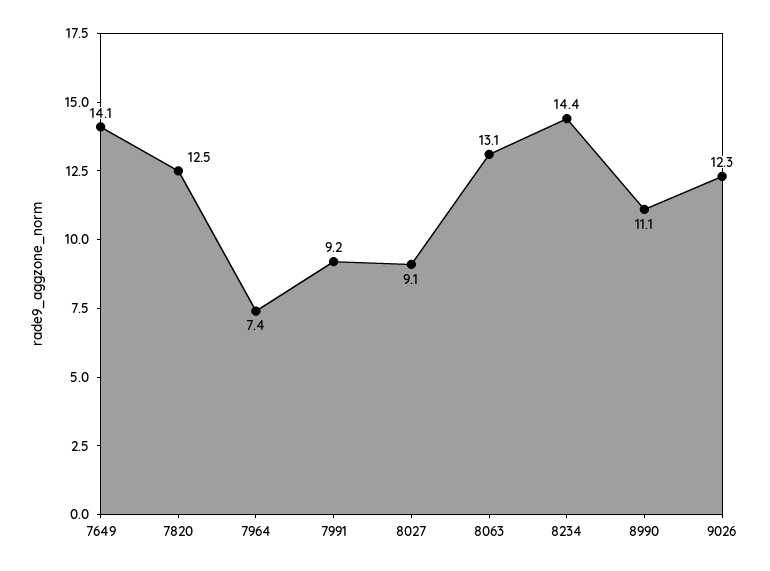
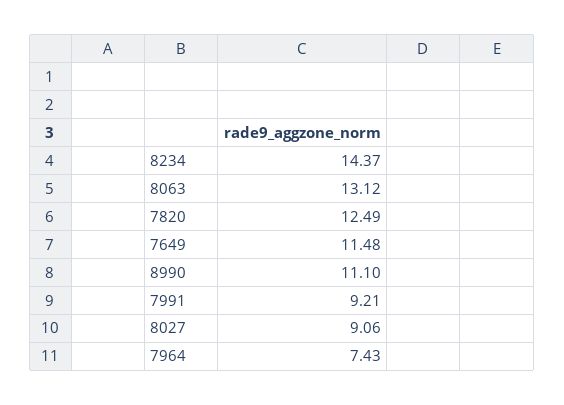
7649: 14.1 -> 11.48
9026: 12.3 -> none

